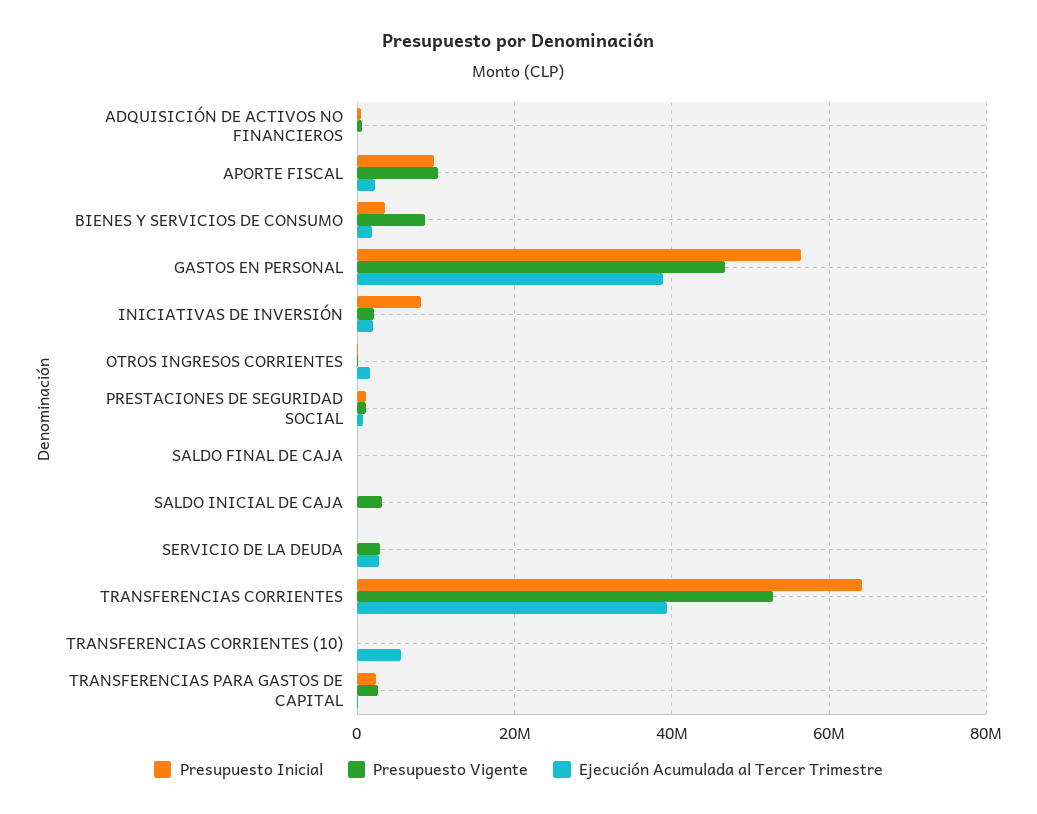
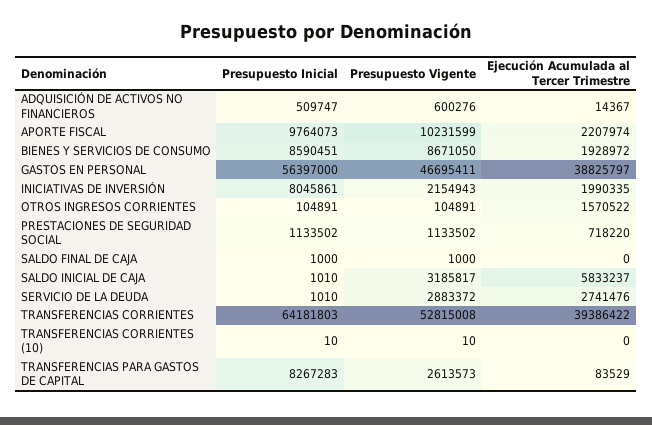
Presupuesto Inicial, BIENES Y SERVICIOS DE CONSUMO: 4000000 -> 8590451
Ejecución Acumulada al Tercer Trimestre, SALDO INICIAL DE CAJA: 0 -> 5833237
Ejecución Acumulada al Tercer Trimestre, TRANSFERENCIAS CORRIENTES (10): 6000000 -> 0
Presupuesto Inicial, TRANSFERENCIAS PARA GASTOS DE CAPITAL: 2000000 -> 8267283

